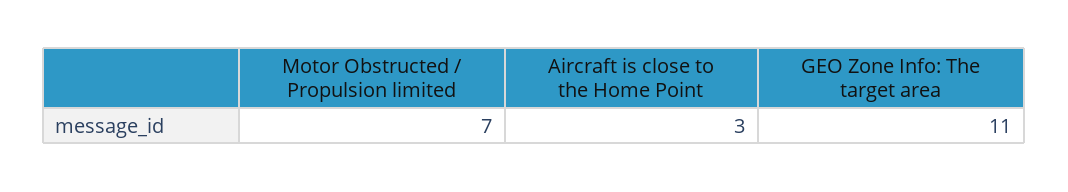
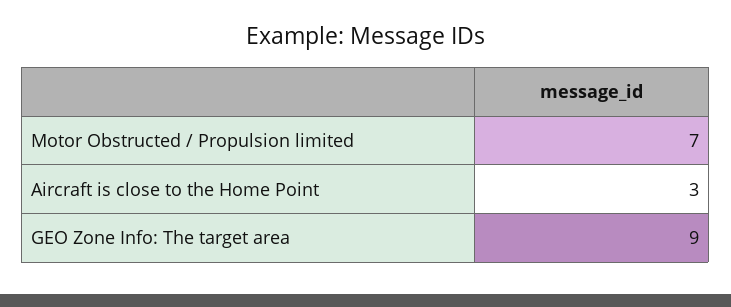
GEO Zone Info: The target area: 11 -> 9

